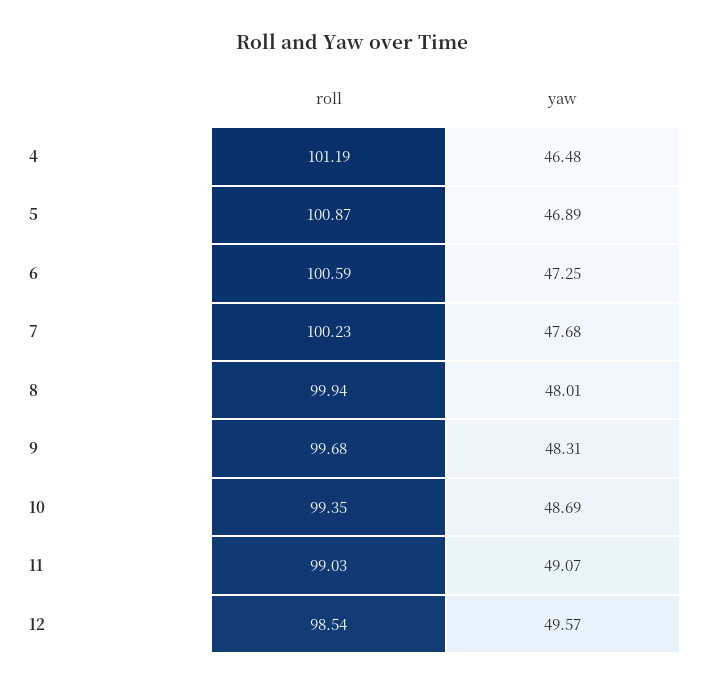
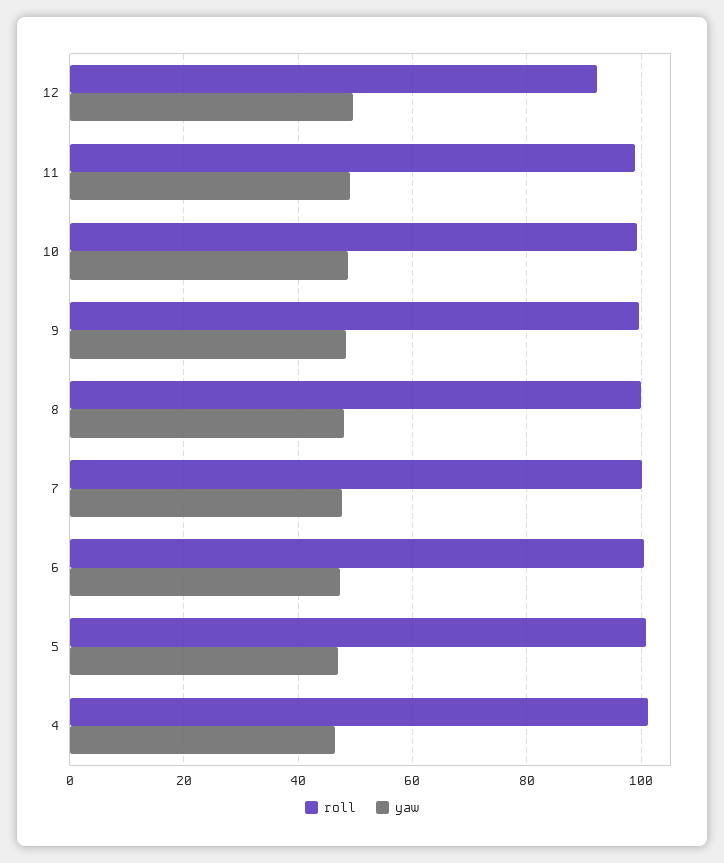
roll, 12: 98.54 -> 92

